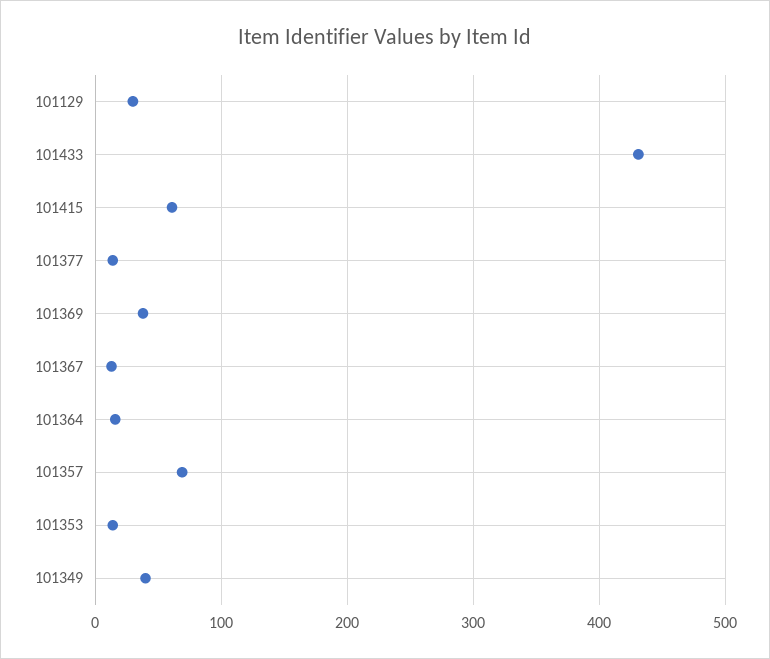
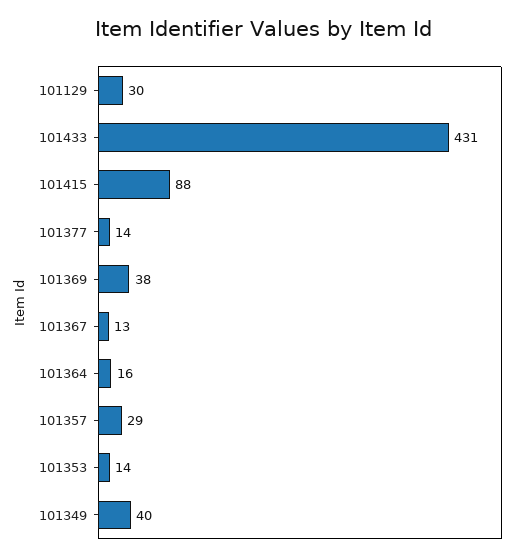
101415: 60 -> 88
101357: 70 -> 29

